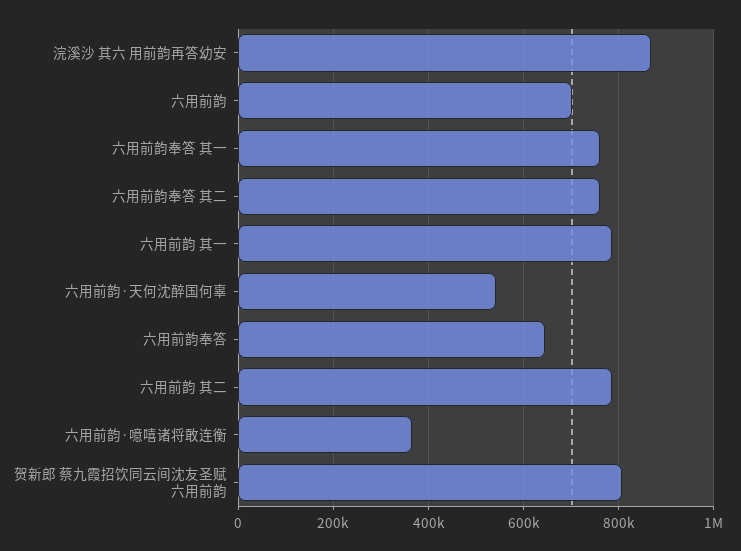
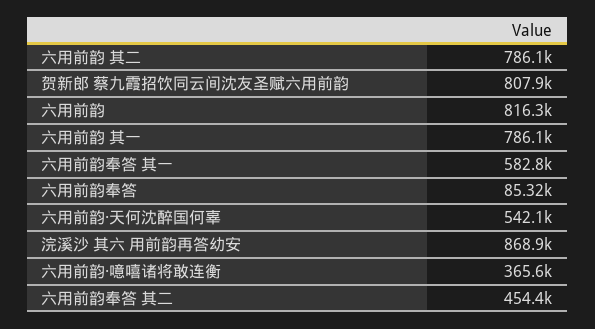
六用前韵: 700000 -> 816300
六用前韵奉答 其一: 760000 -> 582800
六用前韵奉答 其二: 760000 -> 454400
六用前韵奉答: 640000 -> 85320

